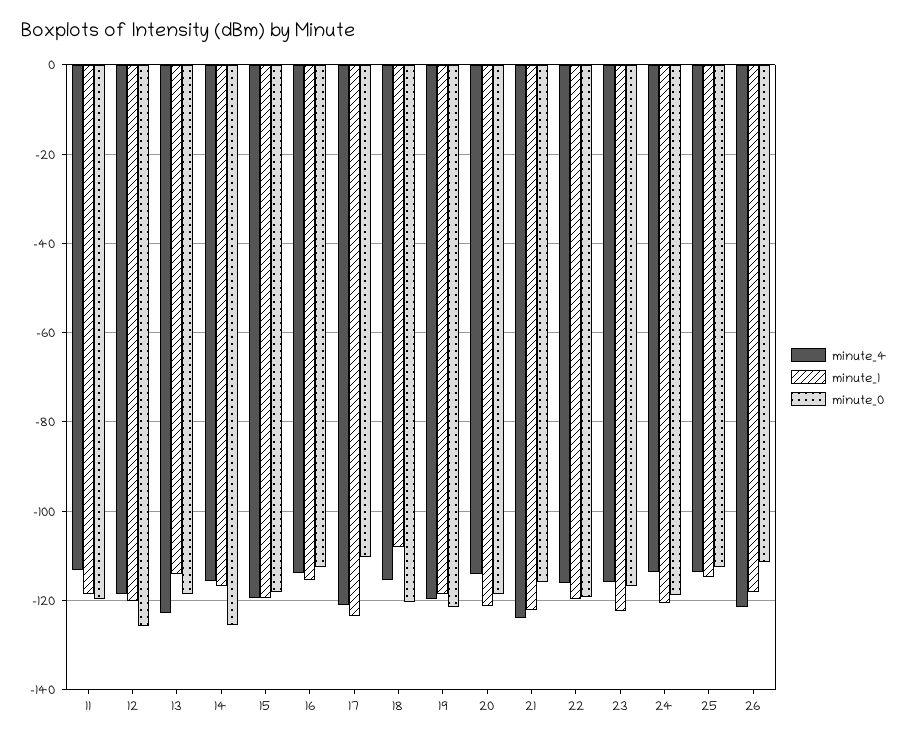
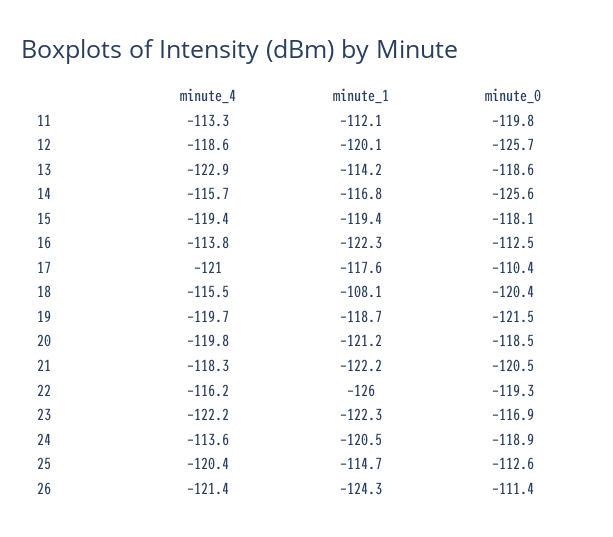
minute_1, 11: -118 -> -112.1
minute_1, 16: -116 -> -122.3
minute_1, 17: -124 -> -117.6
minute_4, 20: -114 -> -119.8
minute_4, 21: -124 -> -118.3
minute_0, 21: -116 -> -120.5
minute_1, 22: -120 -> -126
minute_4, 23: -116 -> -122.2
minute_4, 25: -114 -> -120.4
minute_1, 26: -118 -> -124.3

